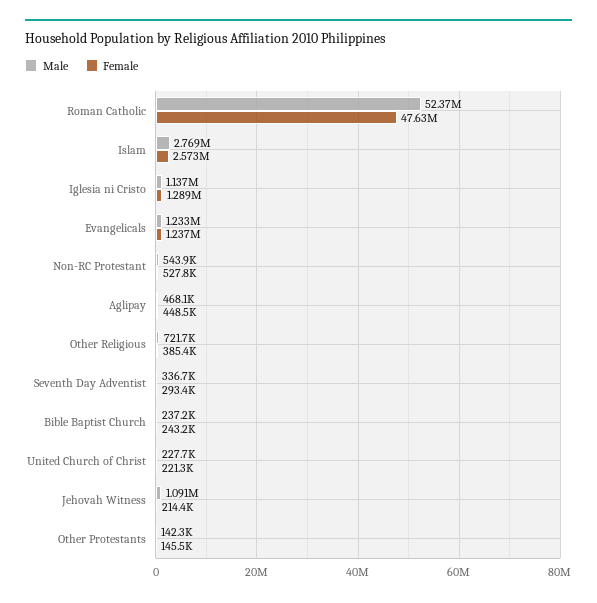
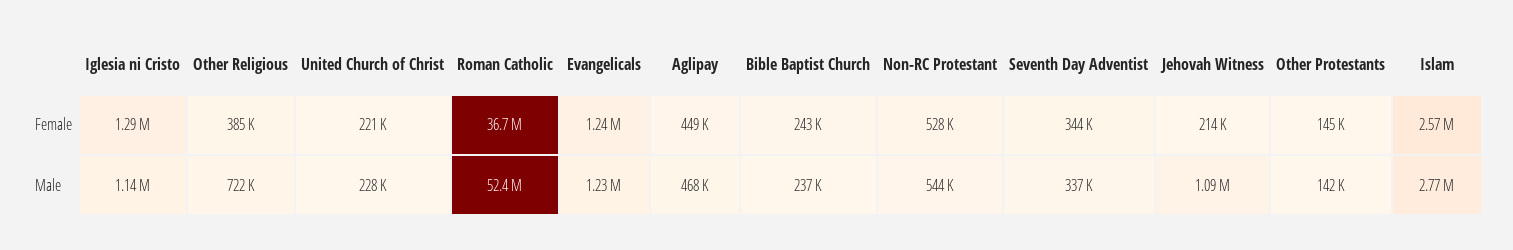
Female, Roman Catholic: 47630000 -> 36700000
Female, Seventh Day Adventist: 293400 -> 344000

